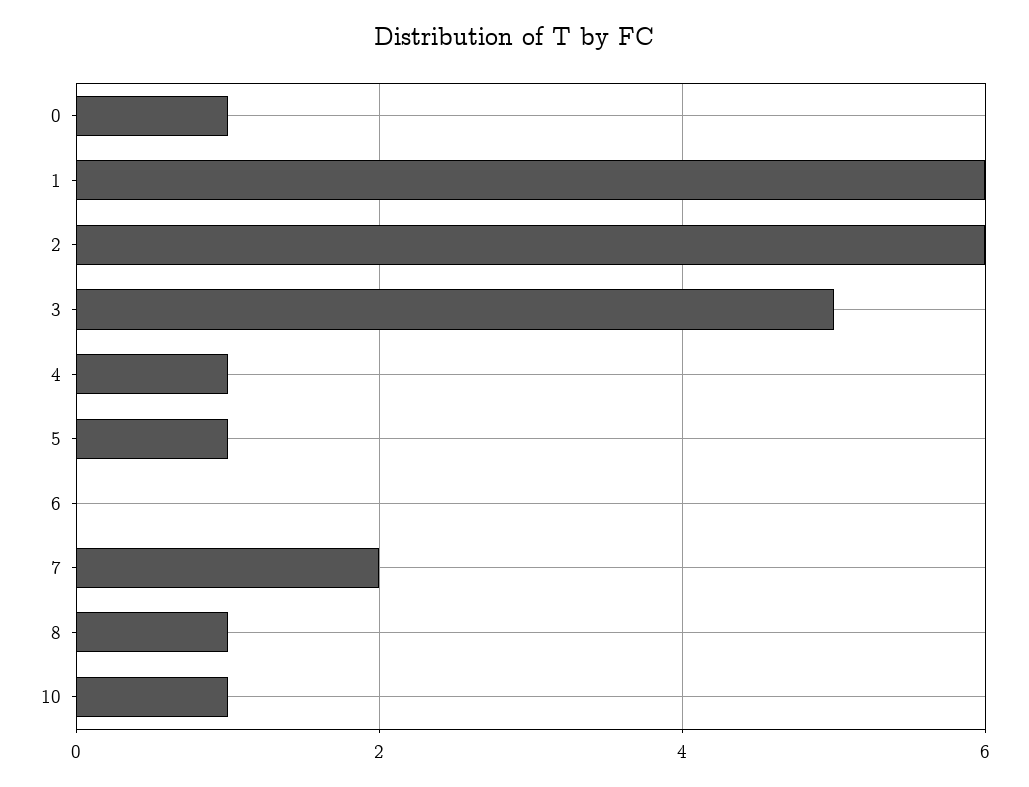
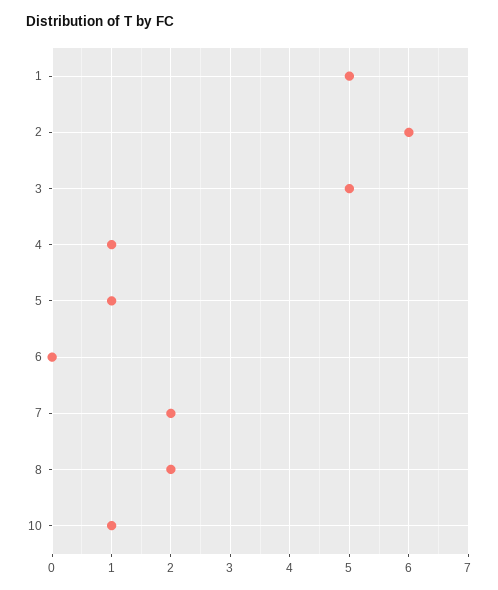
0: 1 -> none
1: 6 -> 5
8: 1 -> 2

